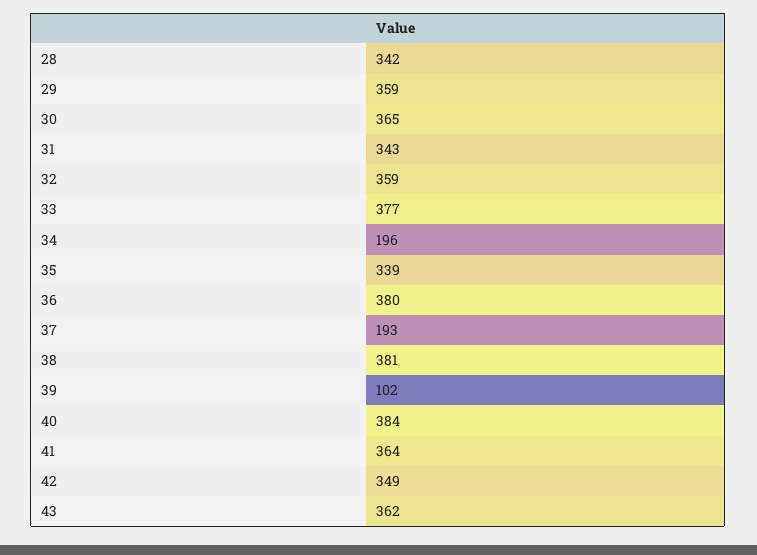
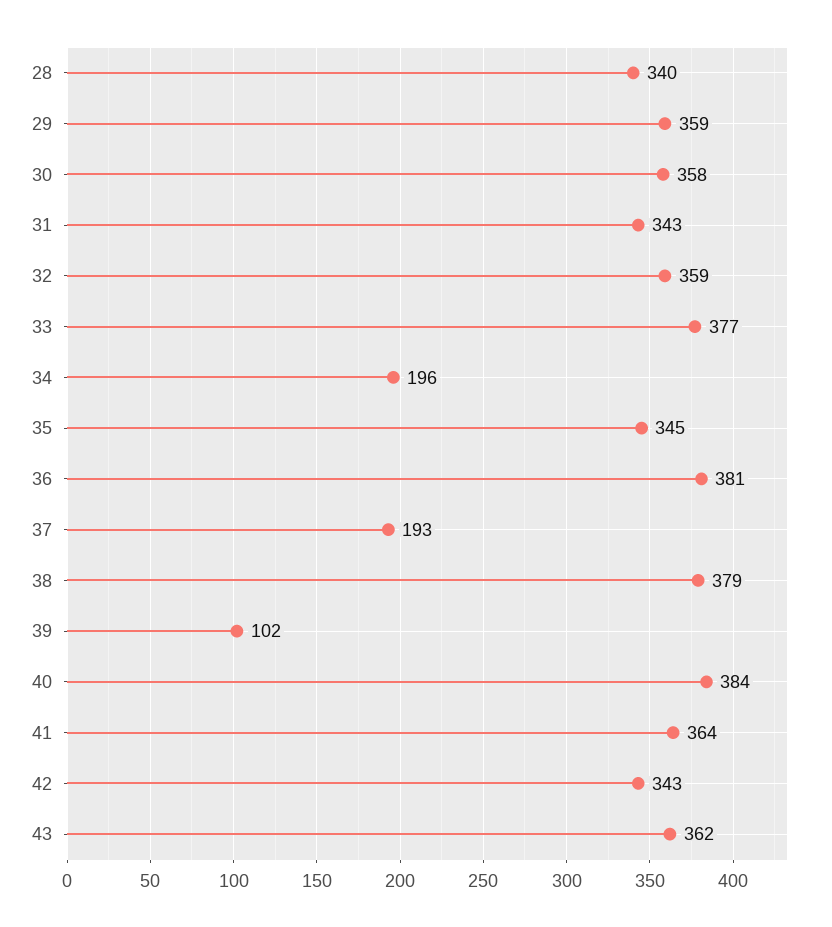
28: 342 -> 340
30: 365 -> 358
35: 339 -> 345
36: 380 -> 381
38: 381 -> 379
42: 349 -> 343

